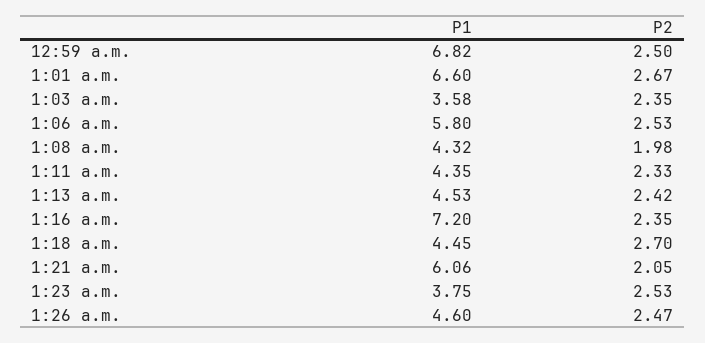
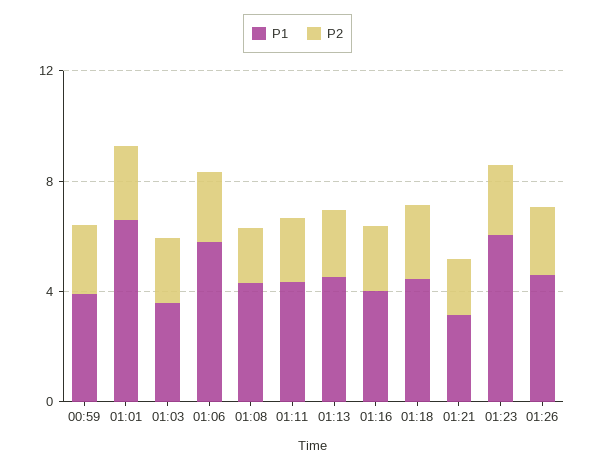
P1, 12:59 a.m.: 6.82 -> 4
P1, 1:16 a.m.: 7.2 -> 4
P1, 1:21 a.m.: 6.06 -> 3
P1, 1:23 a.m.: 3.75 -> 6

